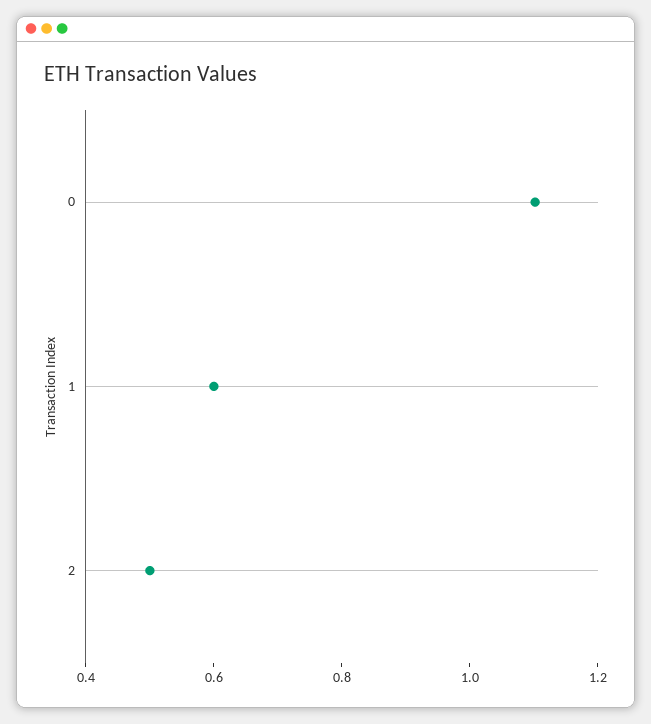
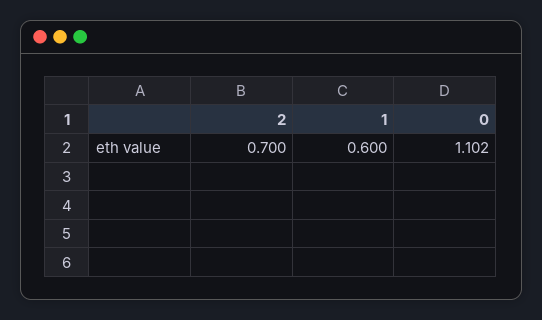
2: 0.5 -> 0.7

